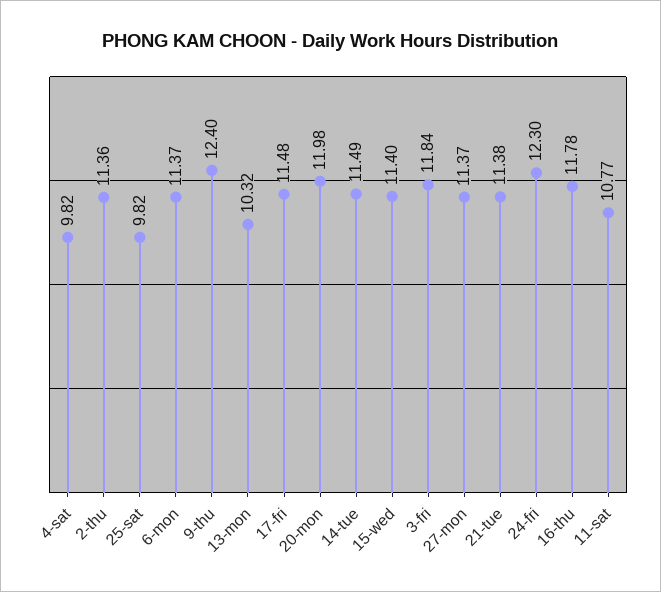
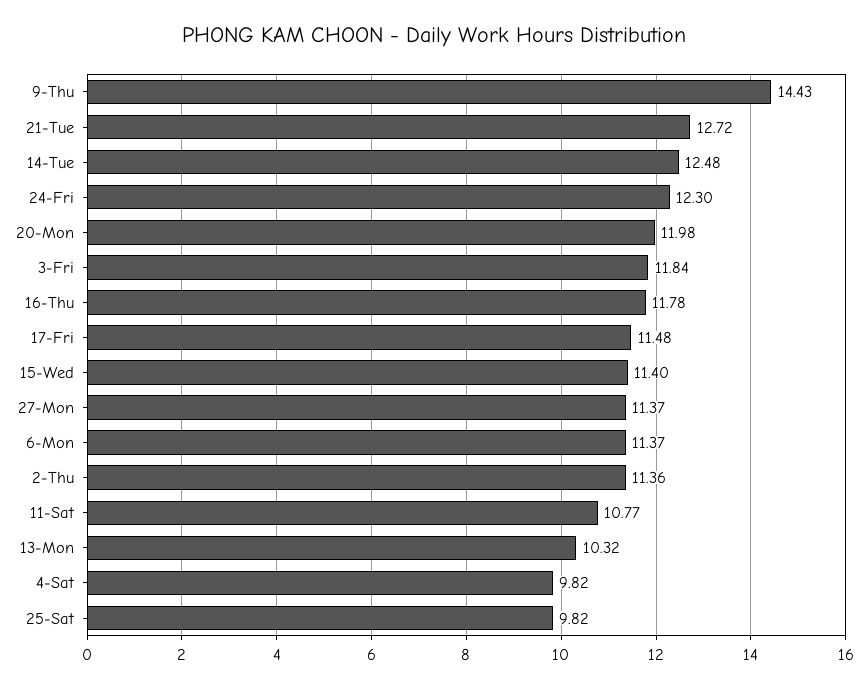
9-thu: 12.4 -> 14.43
14-tue: 11.49 -> 12.48
21-tue: 11.38 -> 12.72

